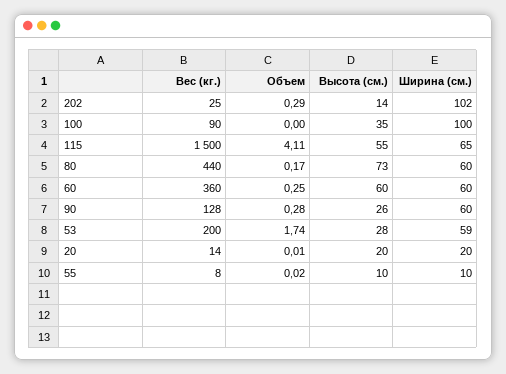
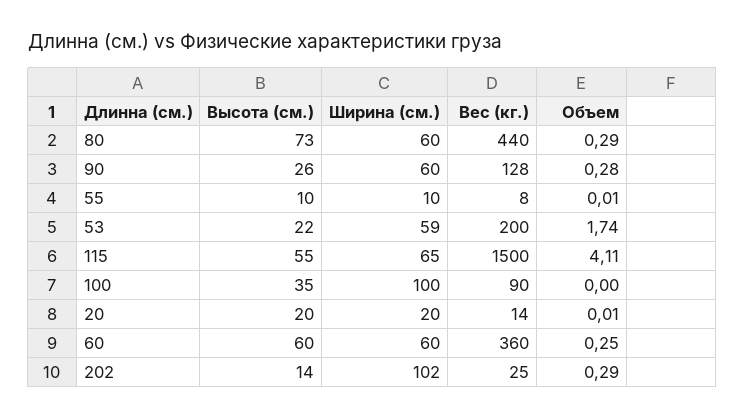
Объем, 80: 0.17 -> 0.29
Высота (см.), 53: 28 -> 22
Объем, 55: 0.02 -> 0.01

